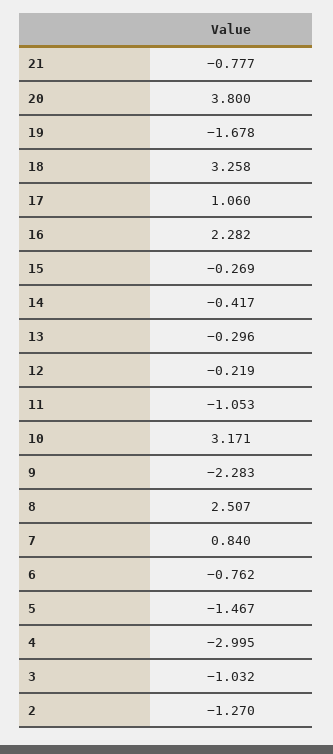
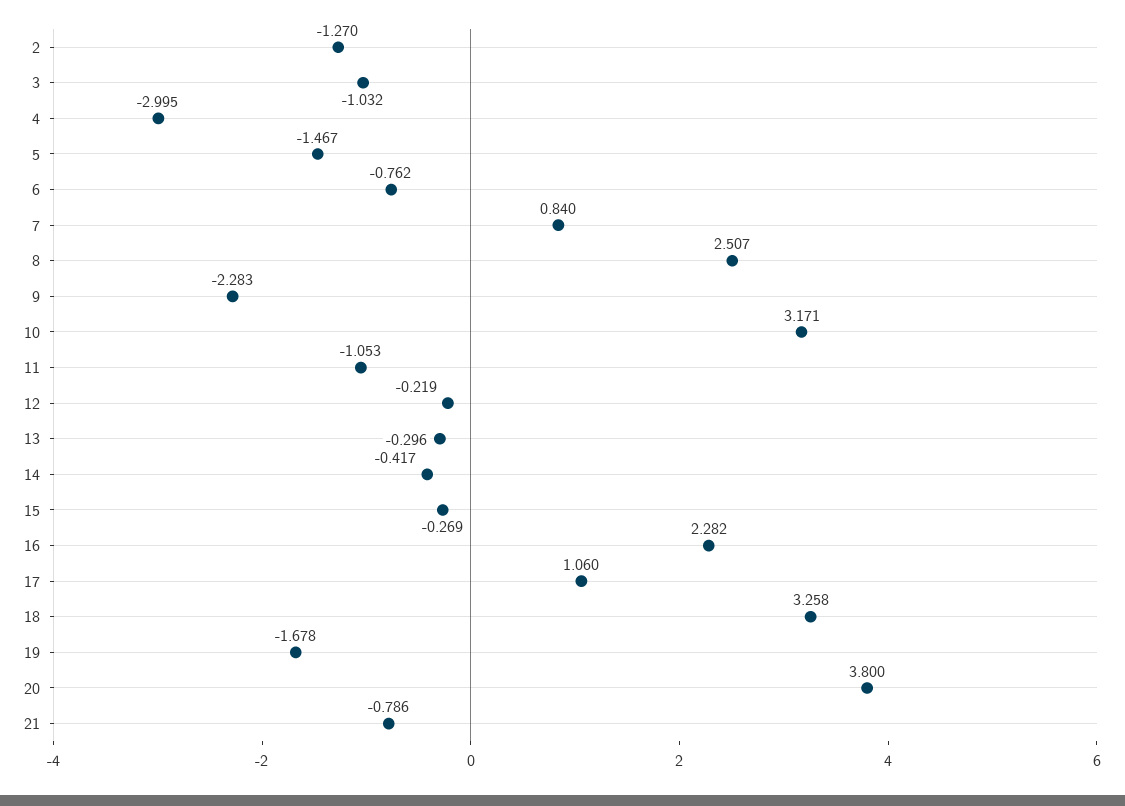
21: -0.777 -> -0.786

